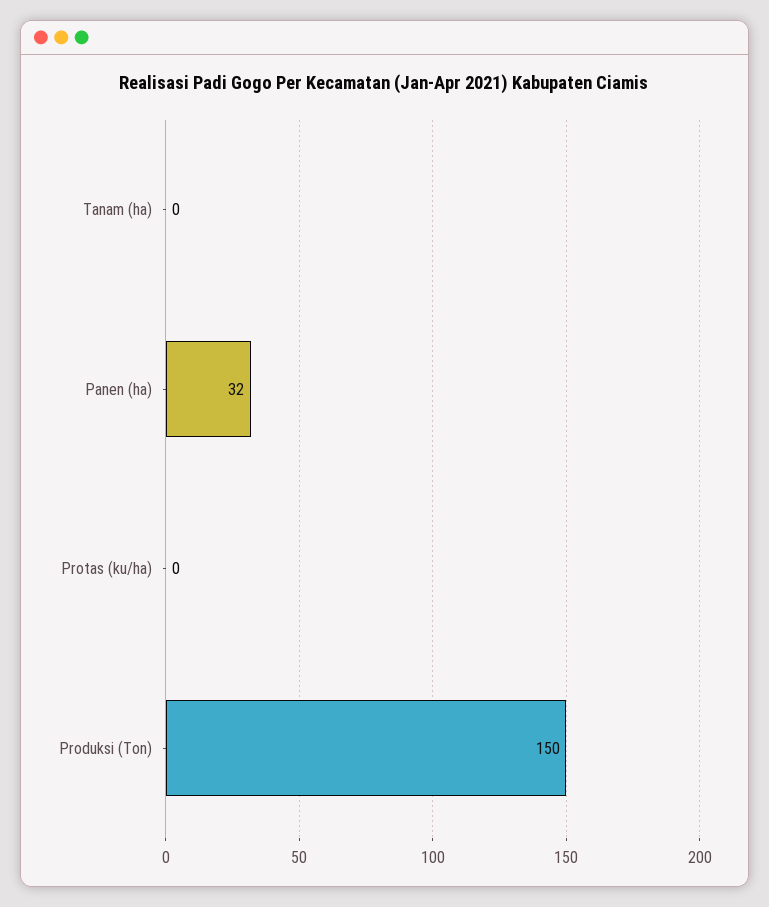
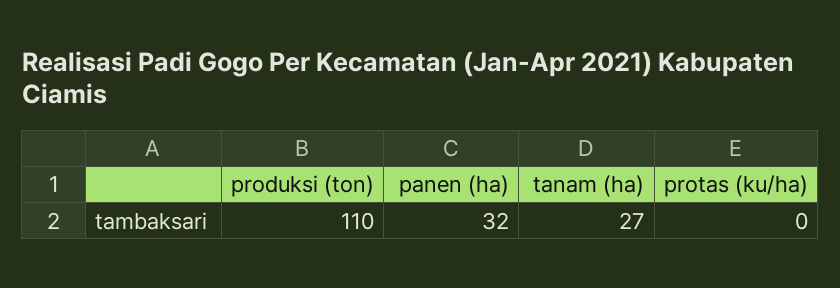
Tanam (ha): 0 -> 27
Produksi (Ton): 150 -> 110

